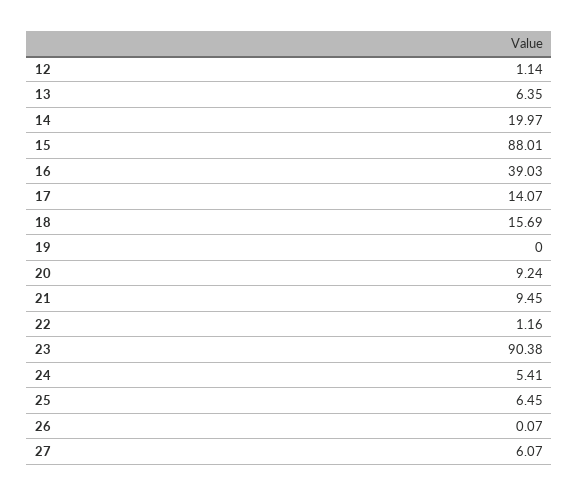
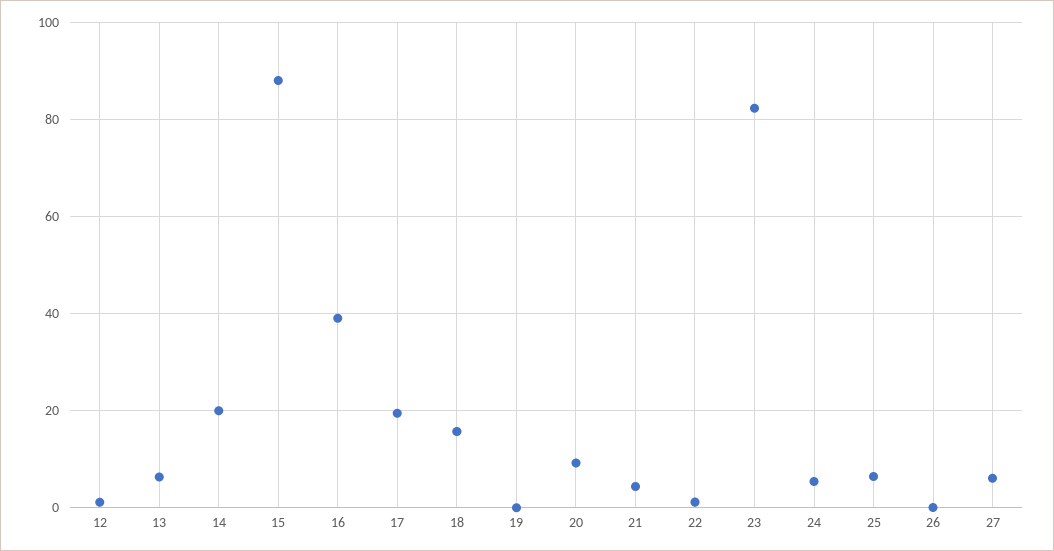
17: 14.07 -> 20
21: 9.45 -> 4
23: 90.38 -> 82

